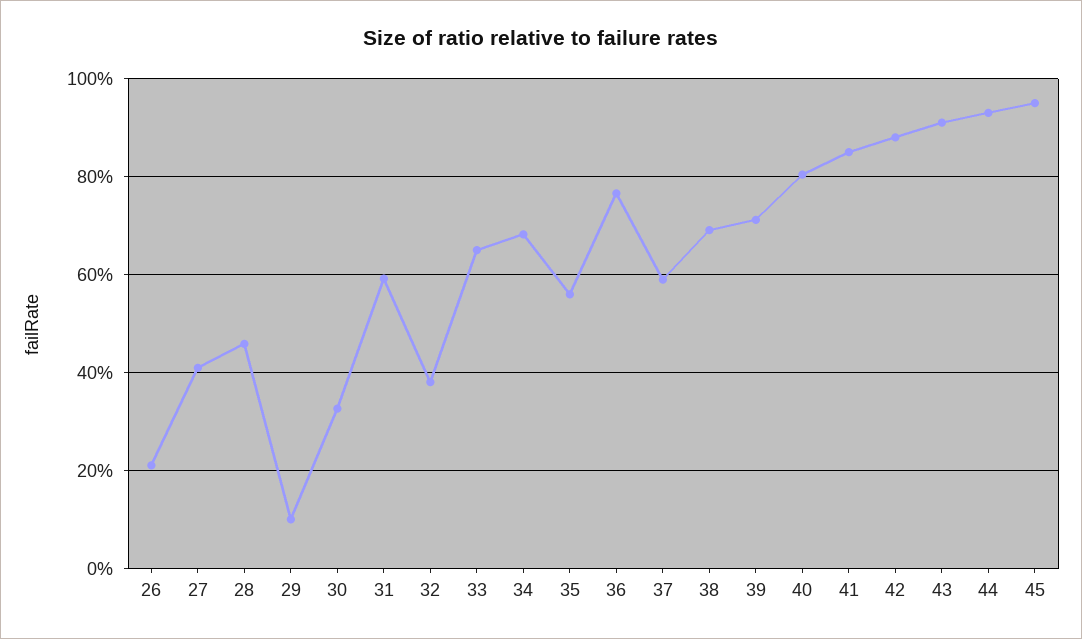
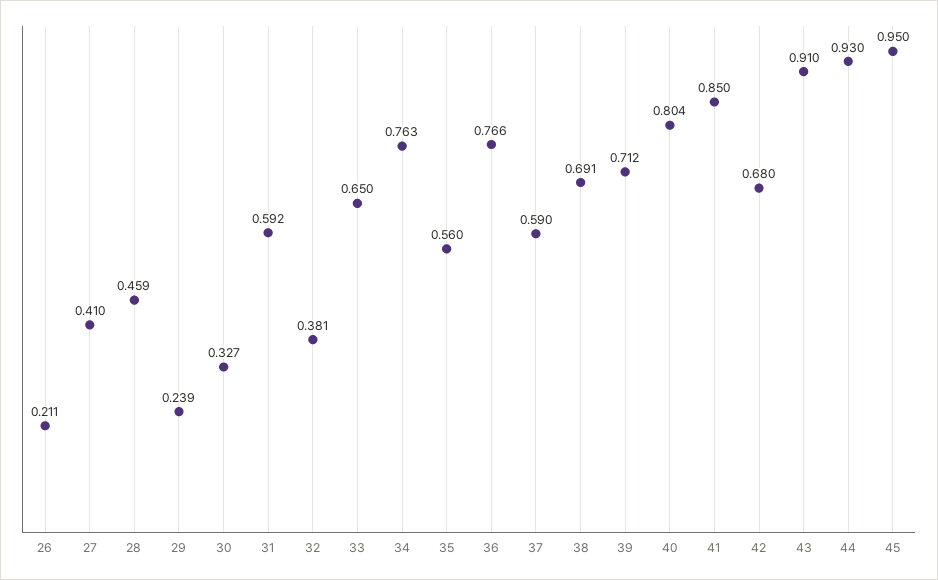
29: 0.1 -> 0.239
34: 0.68 -> 0.763
42: 0.88 -> 0.68

